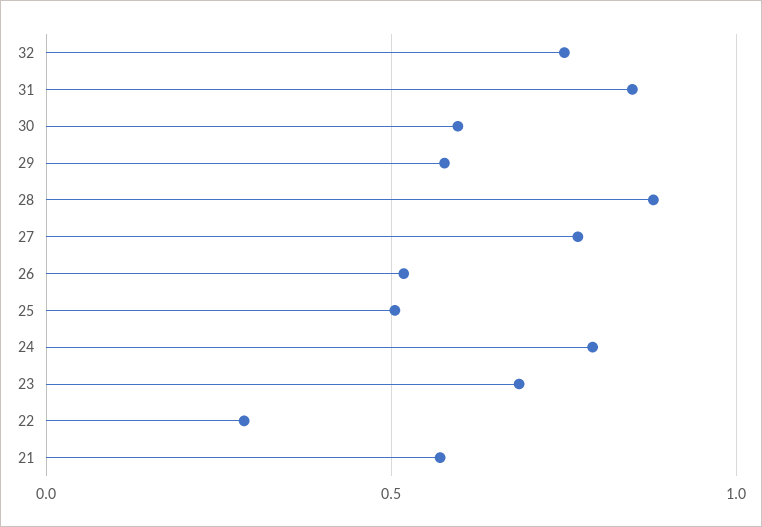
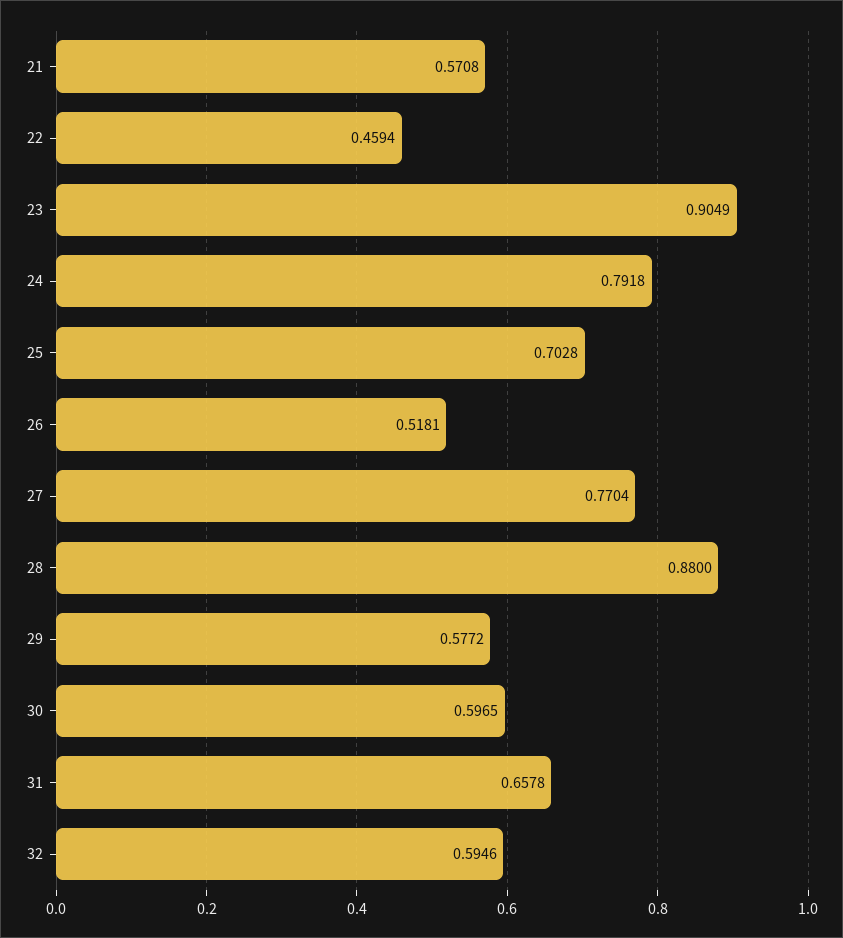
32: 0.75 -> 0.5946
31: 0.85 -> 0.6578
25: 0.5 -> 0.7028
23: 0.7 -> 0.9049
22: 0.3 -> 0.4594

